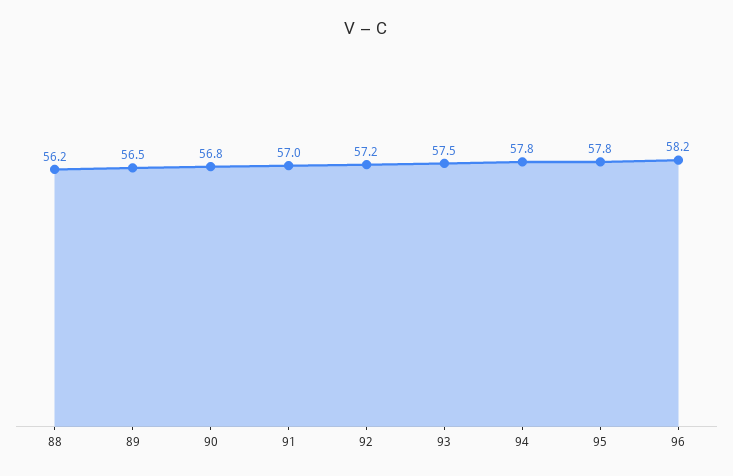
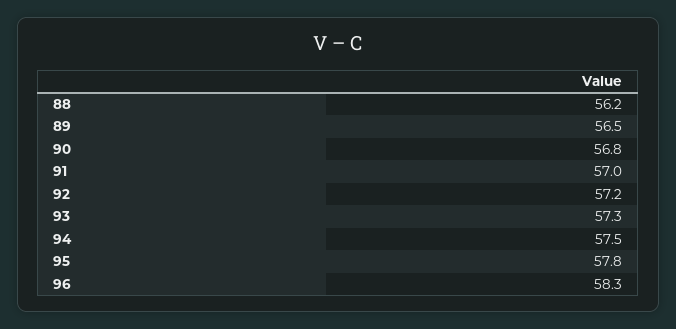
93: 57.5 -> 57.3
94: 57.8 -> 57.5
96: 58.2 -> 58.3

